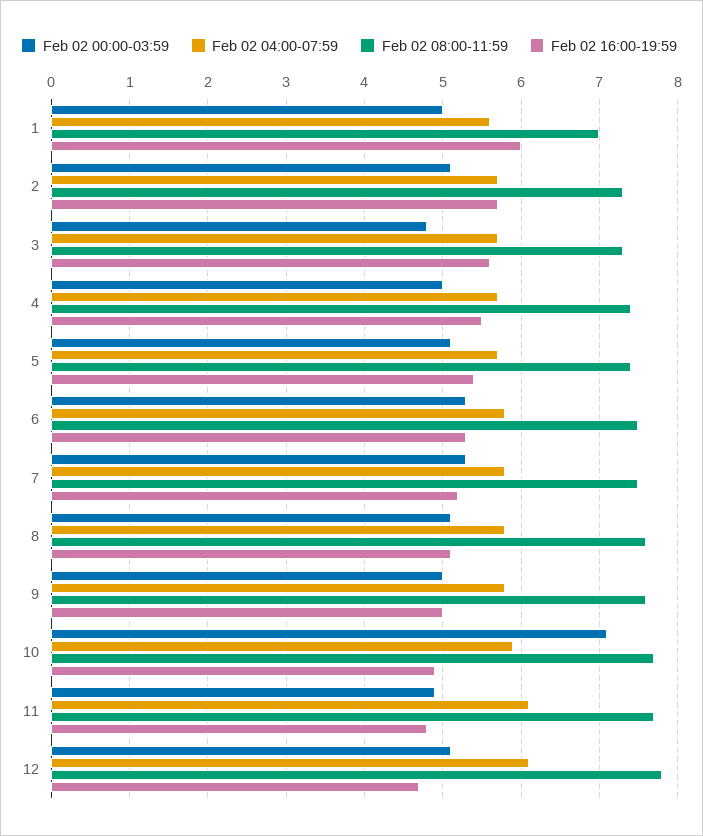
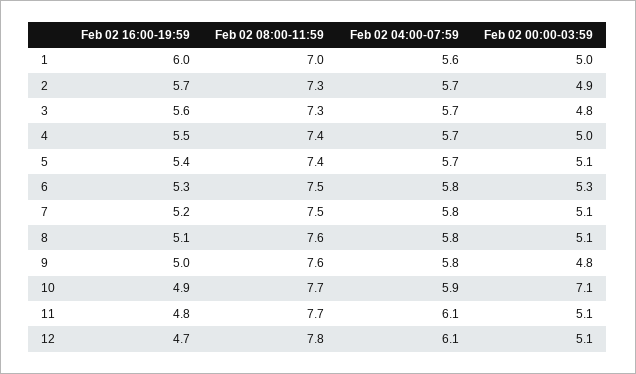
Feb 02 00:00-03:59, 2: 5.1 -> 4.9
Feb 02 00:00-03:59, 7: 5.3 -> 5.1
Feb 02 00:00-03:59, 9: 5 -> 4.8
Feb 02 00:00-03:59, 11: 4.9 -> 5.1

